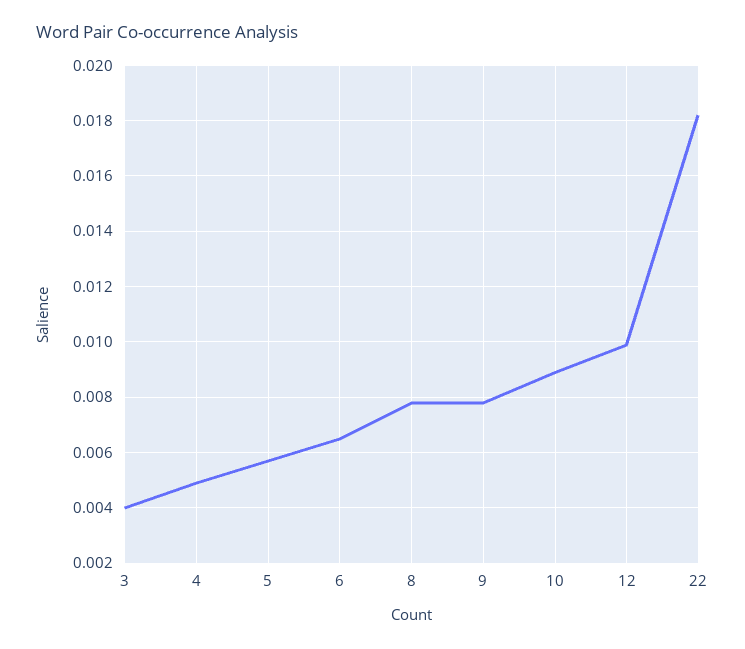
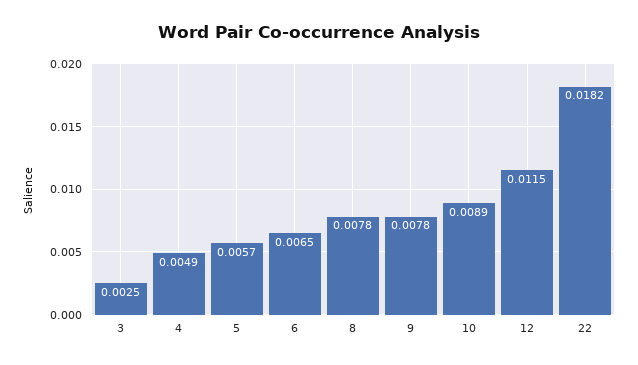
3: 0.004 -> 0.0025
12: 0.01 -> 0.0115

